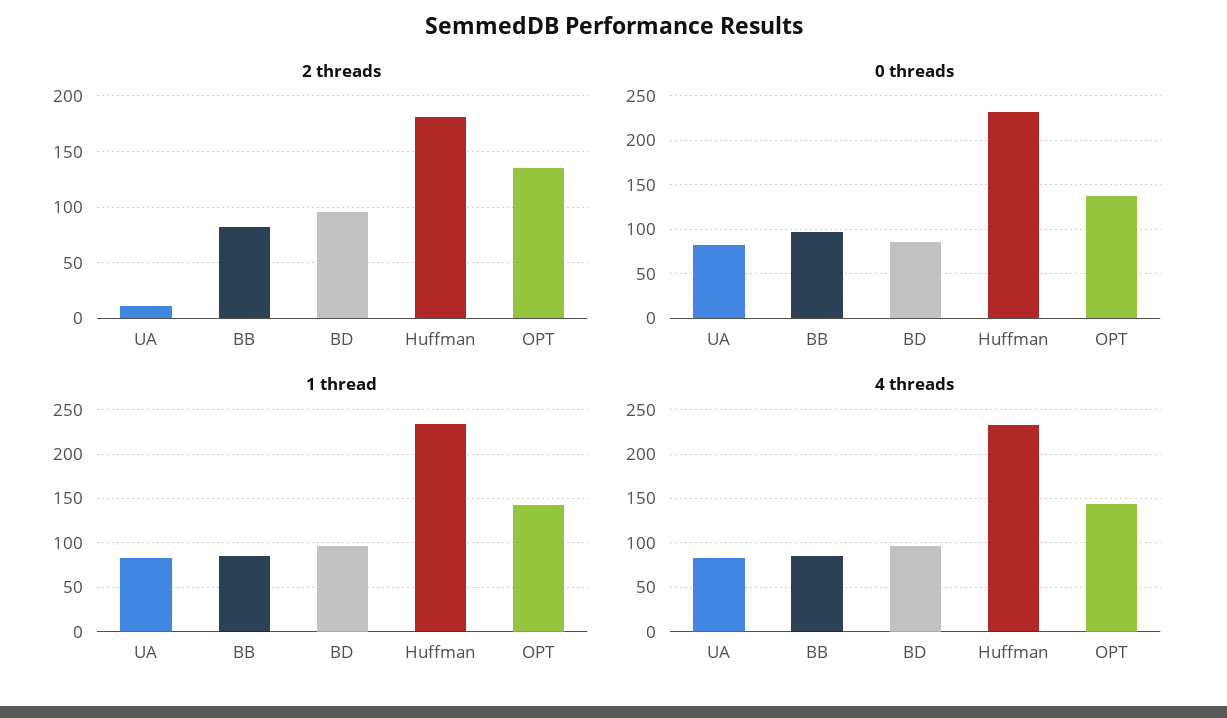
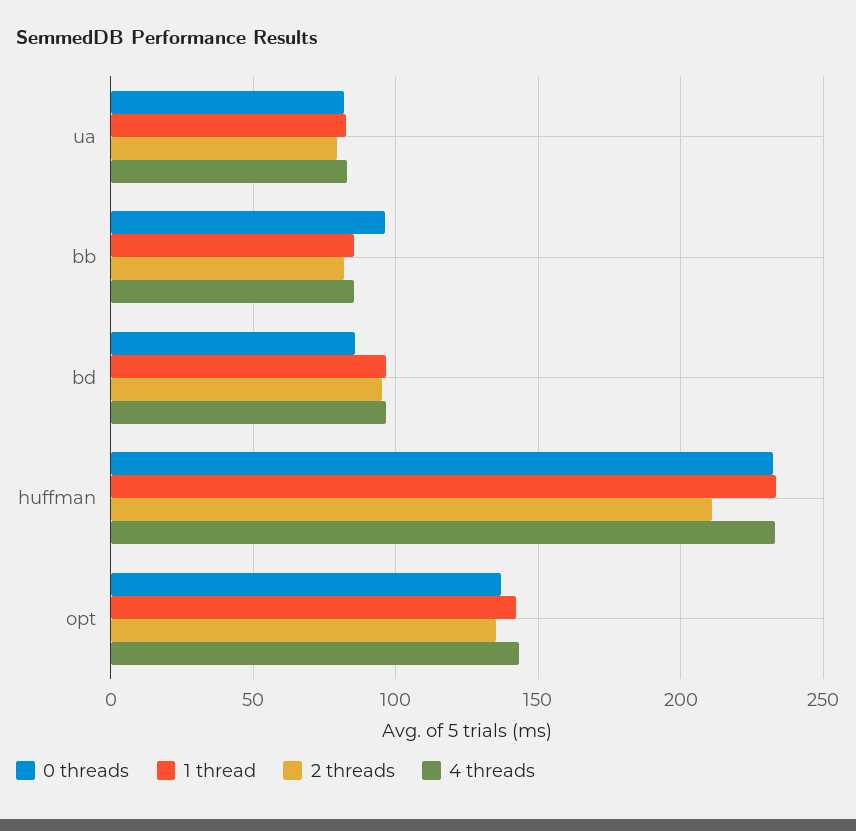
2 threads, UA: 10 -> 80
2 threads, Huffman: 180 -> 210

